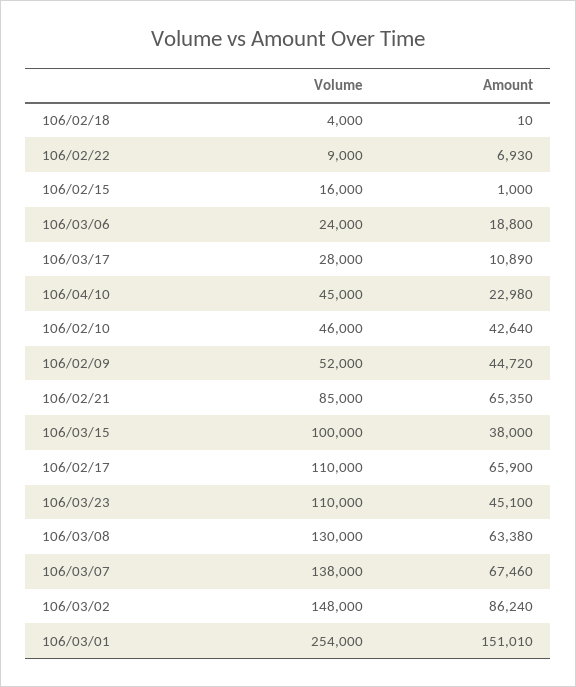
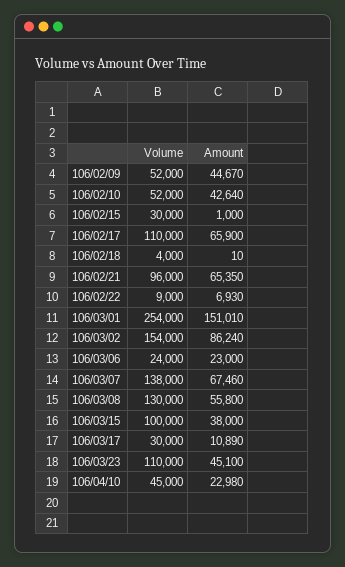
Volume, 106/02/15: 16000 -> 30000
Amount, 106/03/06: 18800 -> 23000
Volume, 106/03/17: 28000 -> 30000
Volume, 106/02/10: 46000 -> 52000
Amount, 106/02/09: 44720 -> 44670
Volume, 106/02/21: 85000 -> 96000
Amount, 106/03/08: 63380 -> 55800
Volume, 106/03/02: 148000 -> 154000

